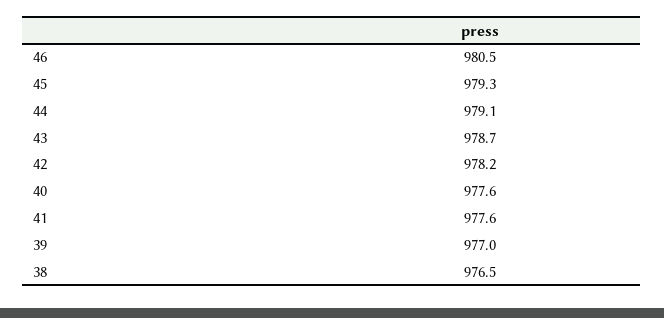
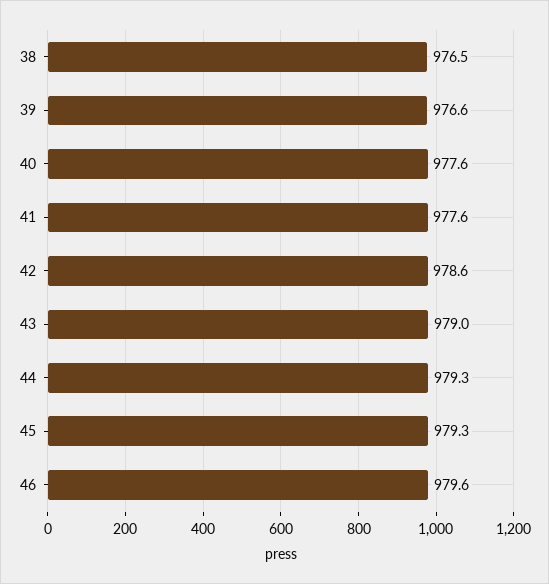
46: 980.5 -> 979.6
44: 979.1 -> 979.3
43: 978.7 -> 979
42: 978.2 -> 978.6
39: 977 -> 976.6

